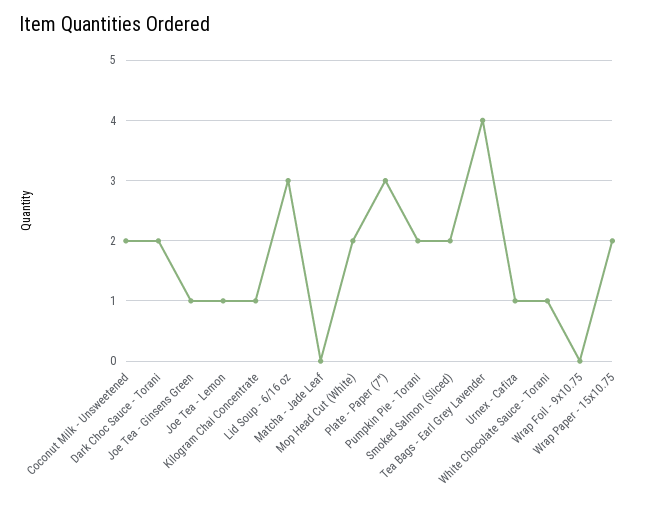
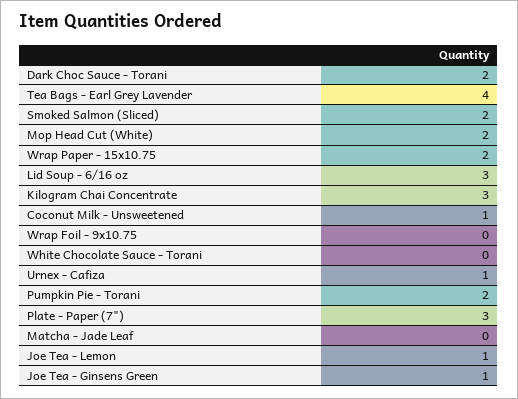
Coconut Milk - Unsweetened: 2 -> 1
Kilogram Chai Concentrate: 1 -> 3
White Chocolate Sauce - Torani: 1 -> 0

